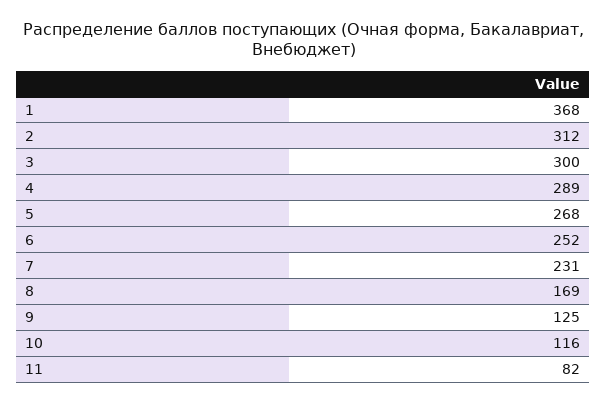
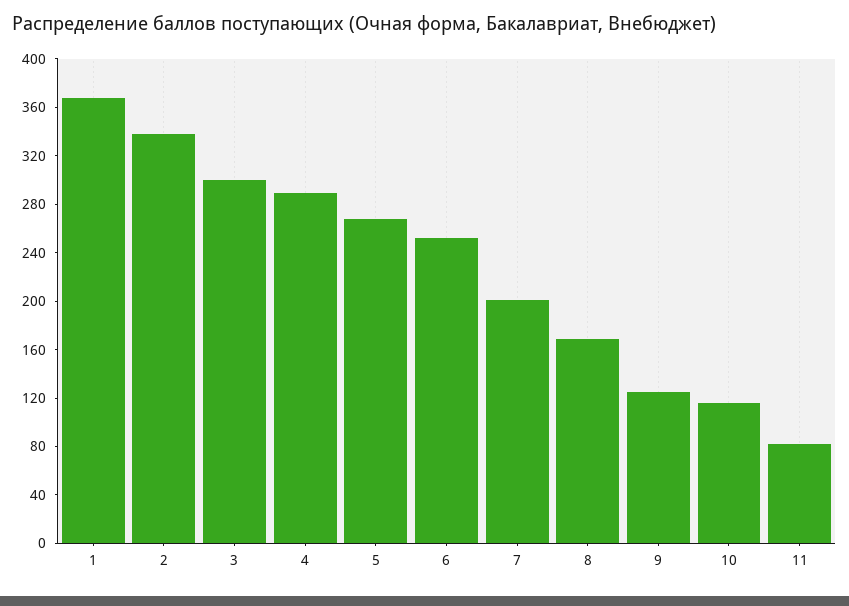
2: 312 -> 340
7: 231 -> 200

